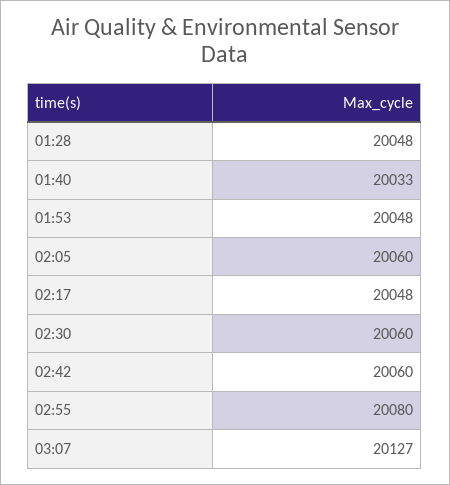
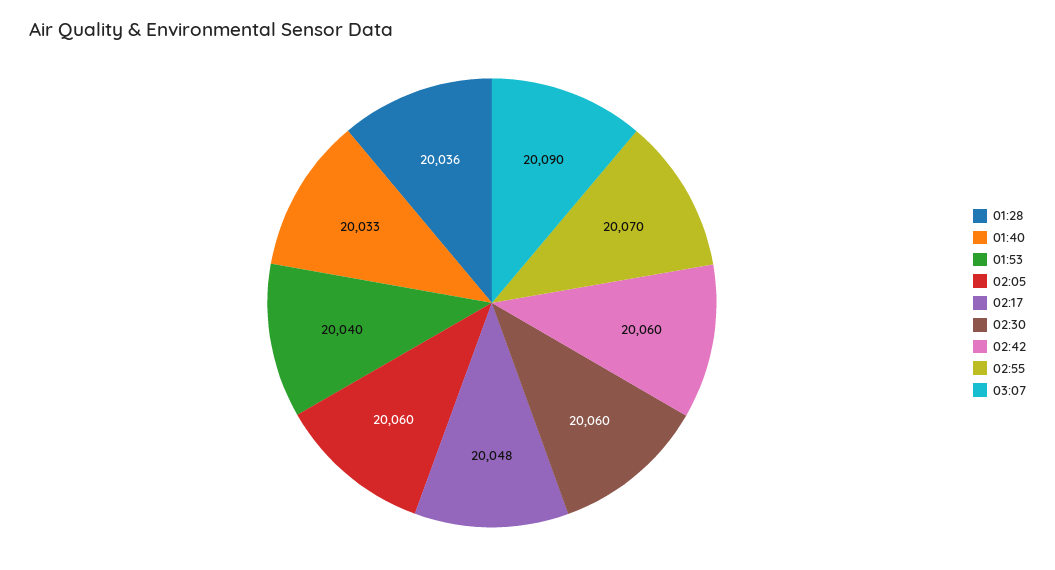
01:28: 20048 -> 20036
01:53: 20048 -> 20040
02:55: 20080 -> 20070
03:07: 20127 -> 20090

